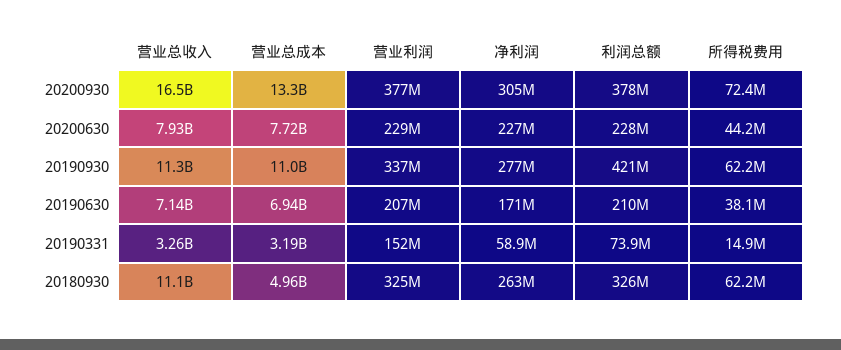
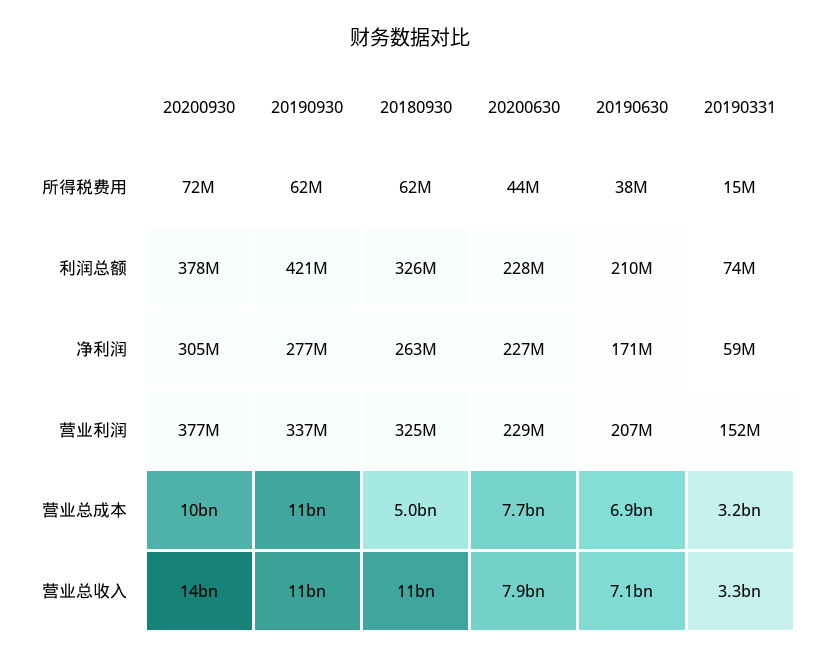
营业总收入, 20200930: 16500000000 -> 14000000000
营业总成本, 20200930: 13300000000 -> 10000000000

